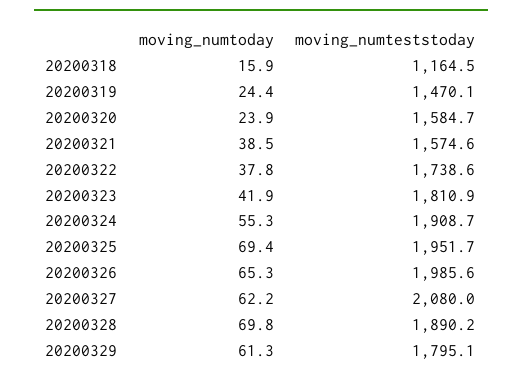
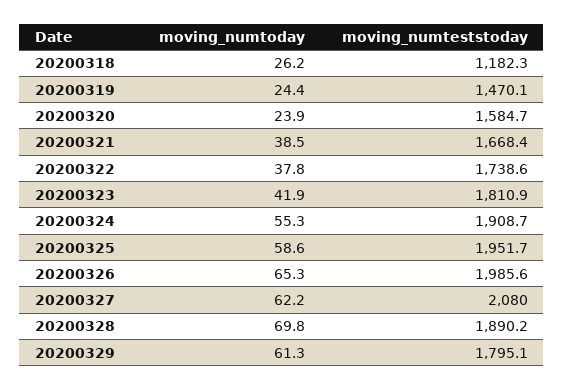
moving_numtoday, 20200318: 15.9 -> 26.2
moving_numteststoday, 20200318: 1164.5 -> 1182.3
moving_numteststoday, 20200321: 1574.6 -> 1668.4
moving_numtoday, 20200325: 69.4 -> 58.6

